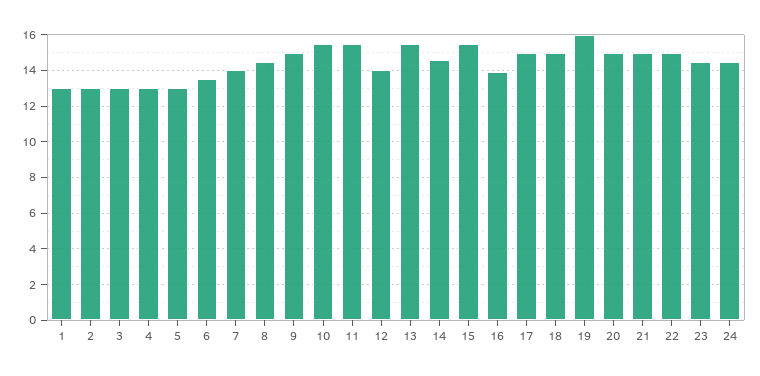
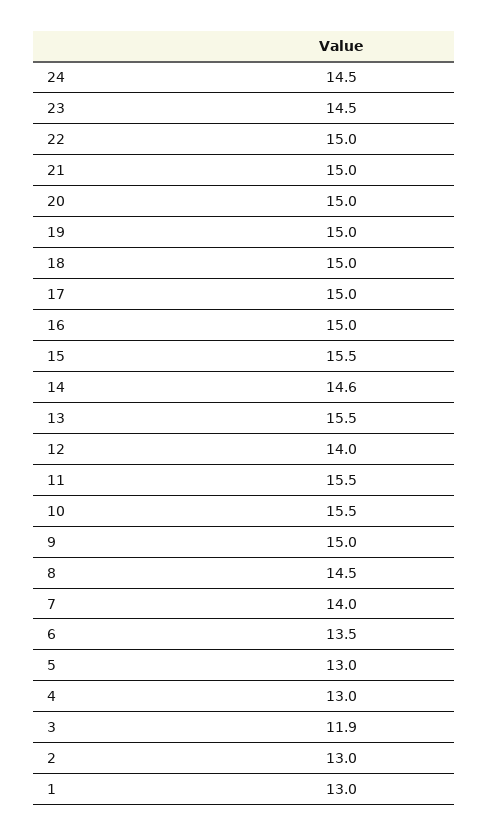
3: 13 -> 11.9
16: 14 -> 15
19: 16 -> 15

